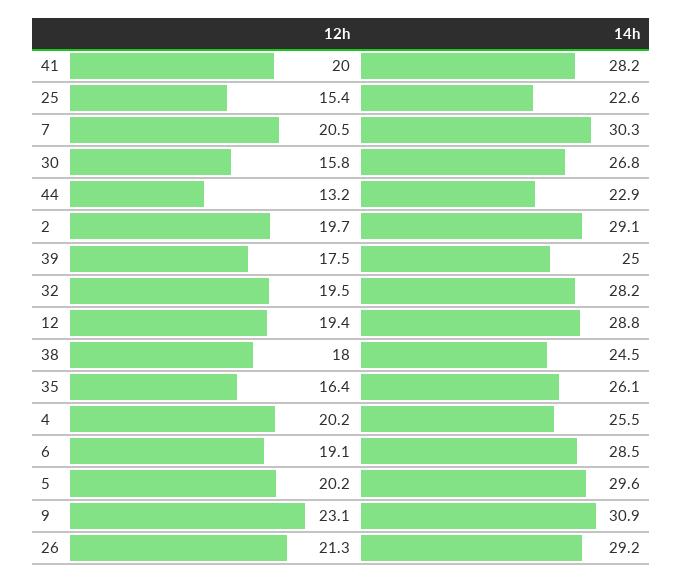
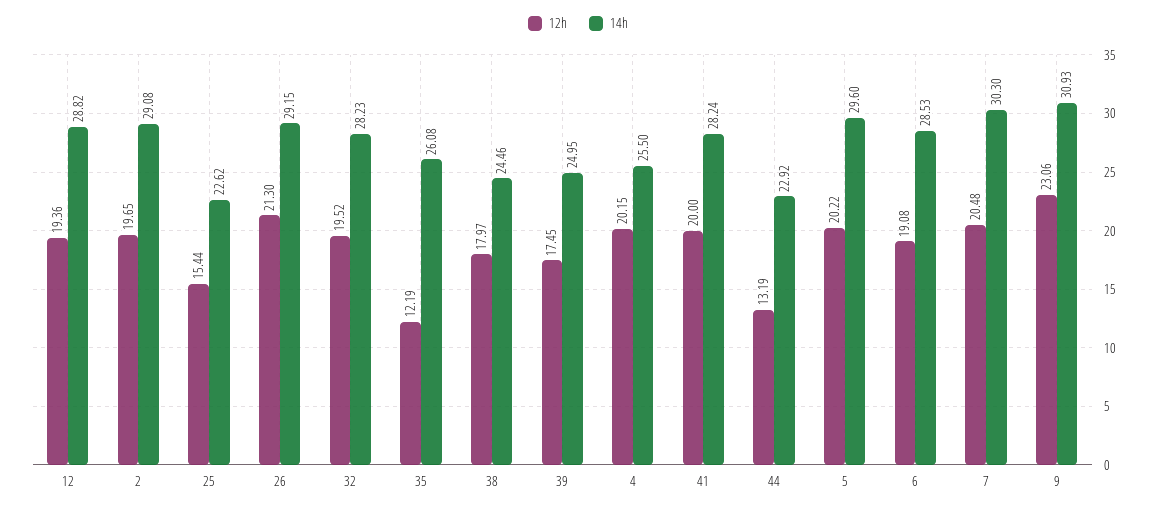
12h, 30: 15.8 -> none
14h, 30: 26.8 -> none
12h, 35: 16.4 -> 12.19

